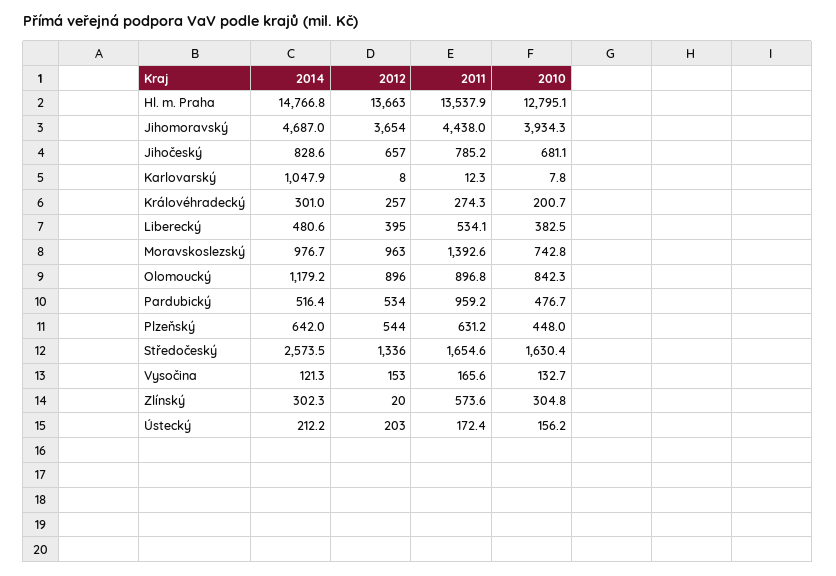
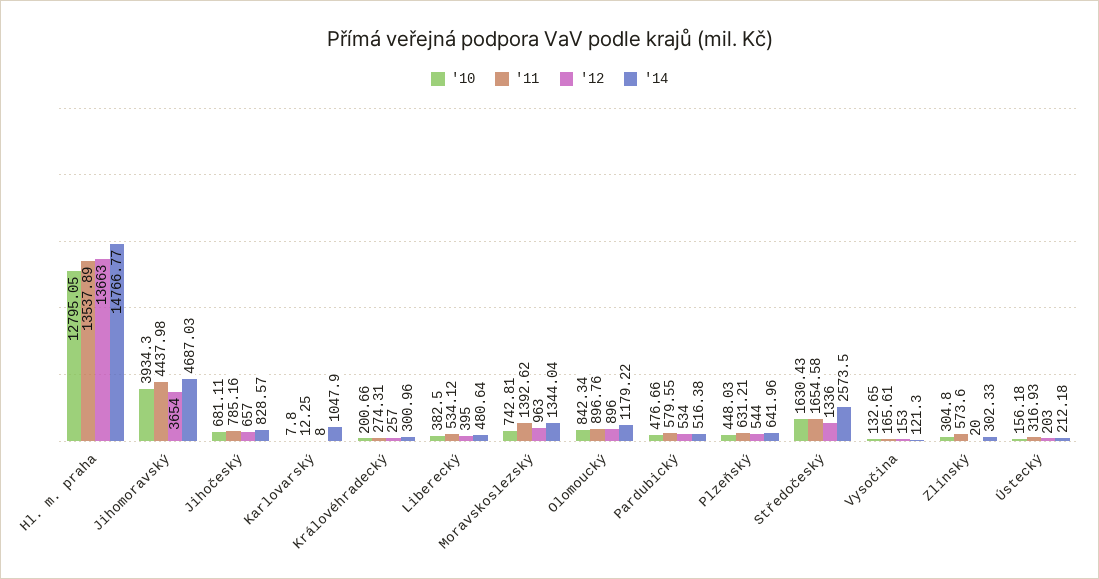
2014, Moravskoslezský: 976.7 -> 1344.04
2011, Pardubický: 959.2 -> 579.55
2011, Ústecký: 172.4 -> 316.93

